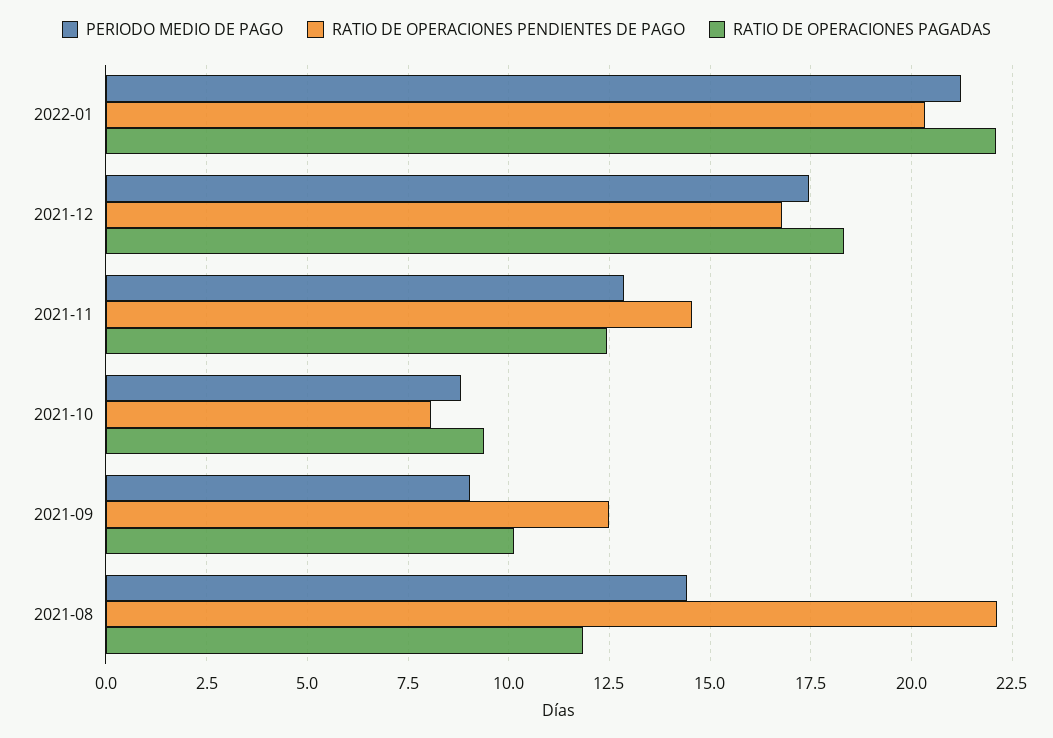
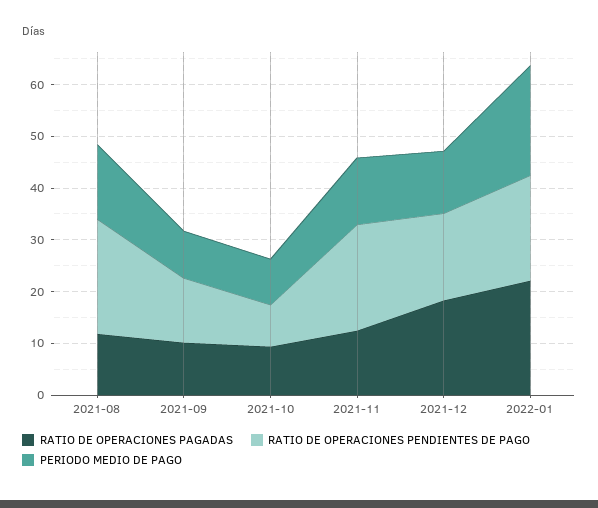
PERIODO MEDIO DE PAGO, 2021-12: 17.5 -> 12
RATIO DE OPERACIONES PENDIENTES DE PAGO, 2021-11: 14.5 -> 20

